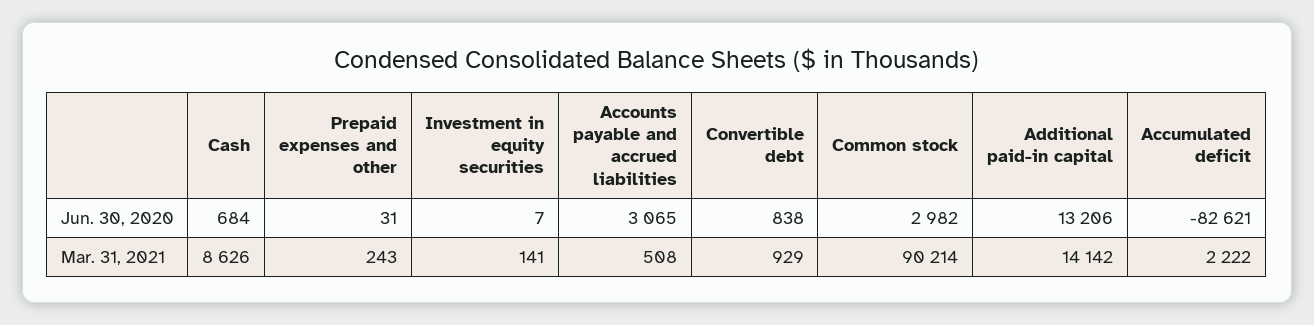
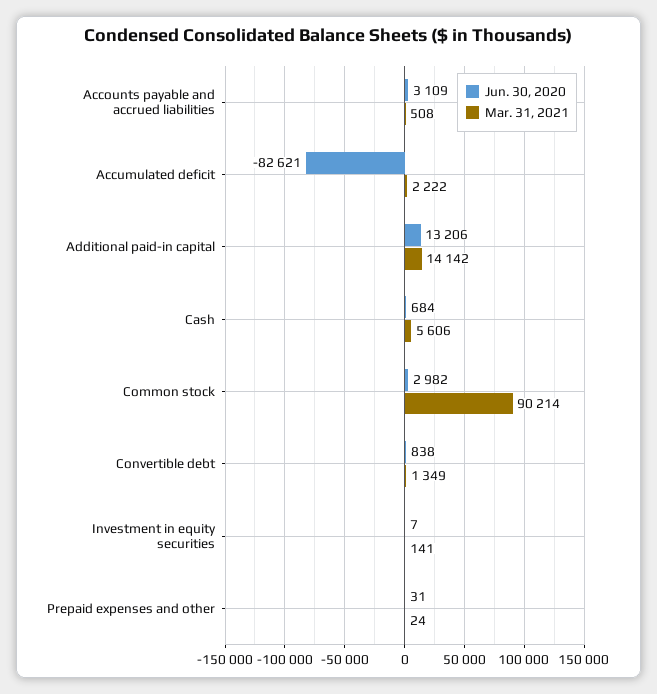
Jun. 30, 2020, Accounts payable and accrued liabilities: 3065 -> 3109
Mar. 31, 2021, Cash: 8626 -> 5606
Mar. 31, 2021, Prepaid expenses and other: 243 -> 24
Mar. 31, 2021, Convertible debt: 929 -> 1349

